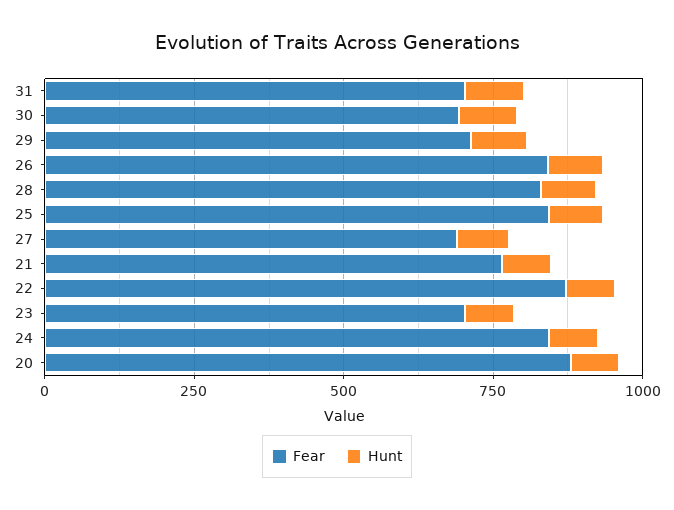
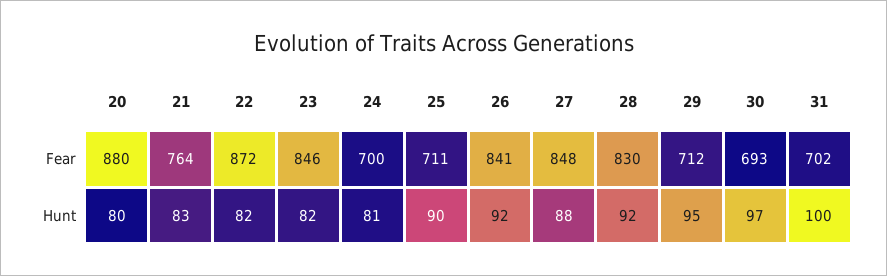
Fear, 25: 850 -> 711
Fear, 27: 700 -> 848
Fear, 23: 700 -> 846
Fear, 24: 850 -> 700

